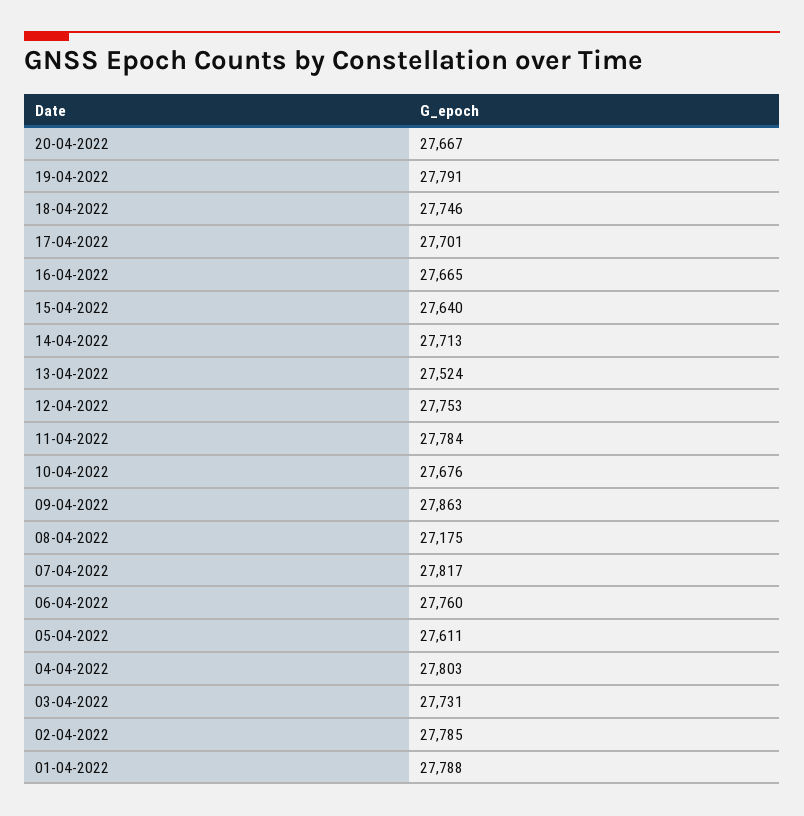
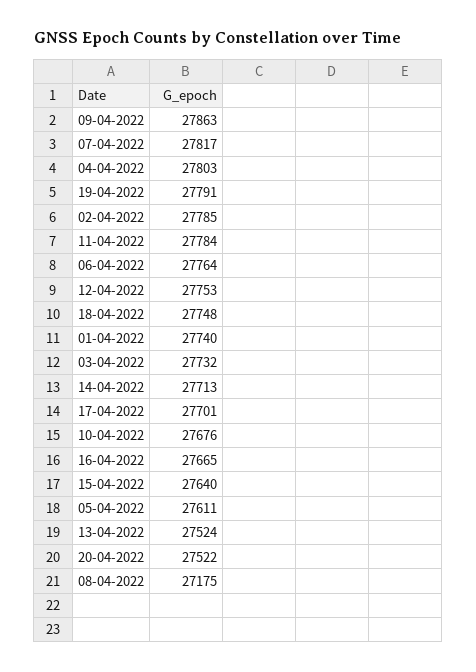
20-04-2022: 27667 -> 27522
18-04-2022: 27746 -> 27748
06-04-2022: 27760 -> 27764
03-04-2022: 27731 -> 27732
01-04-2022: 27788 -> 27740

